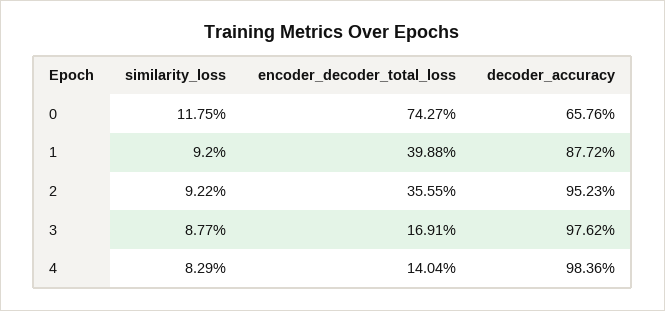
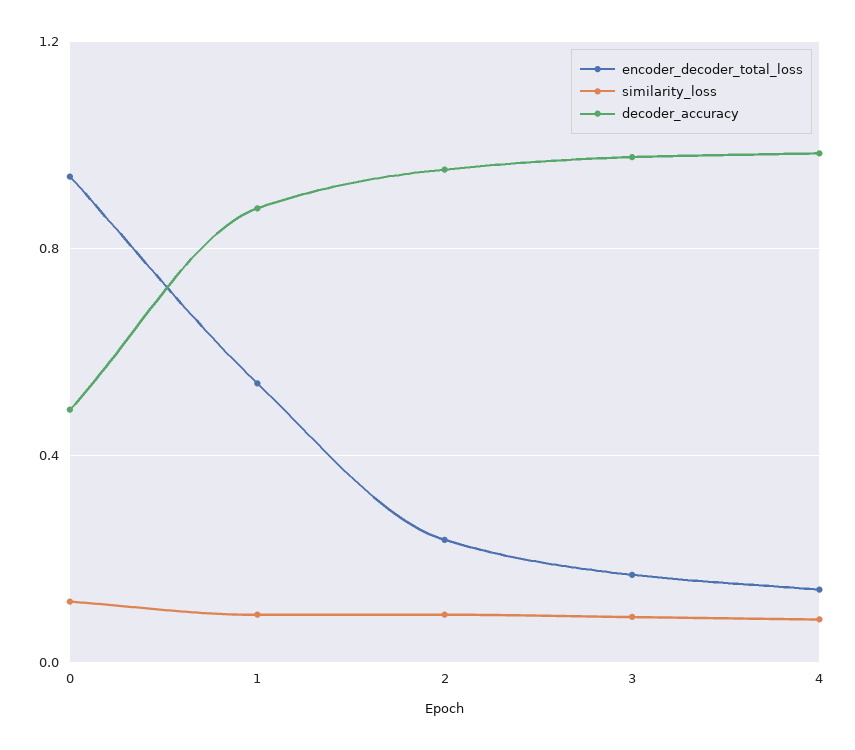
encoder_decoder_total_loss, 0: 0.7427 -> 0.95
decoder_accuracy, 0: 0.6576 -> 0.5
encoder_decoder_total_loss, 1: 0.3988 -> 0.55
encoder_decoder_total_loss, 2: 0.3555 -> 0.25

